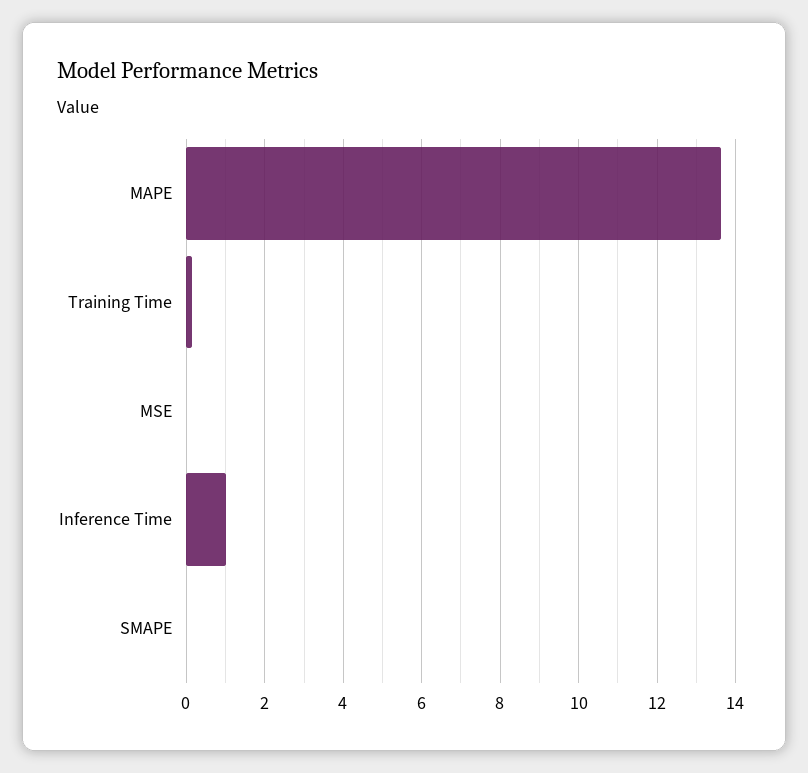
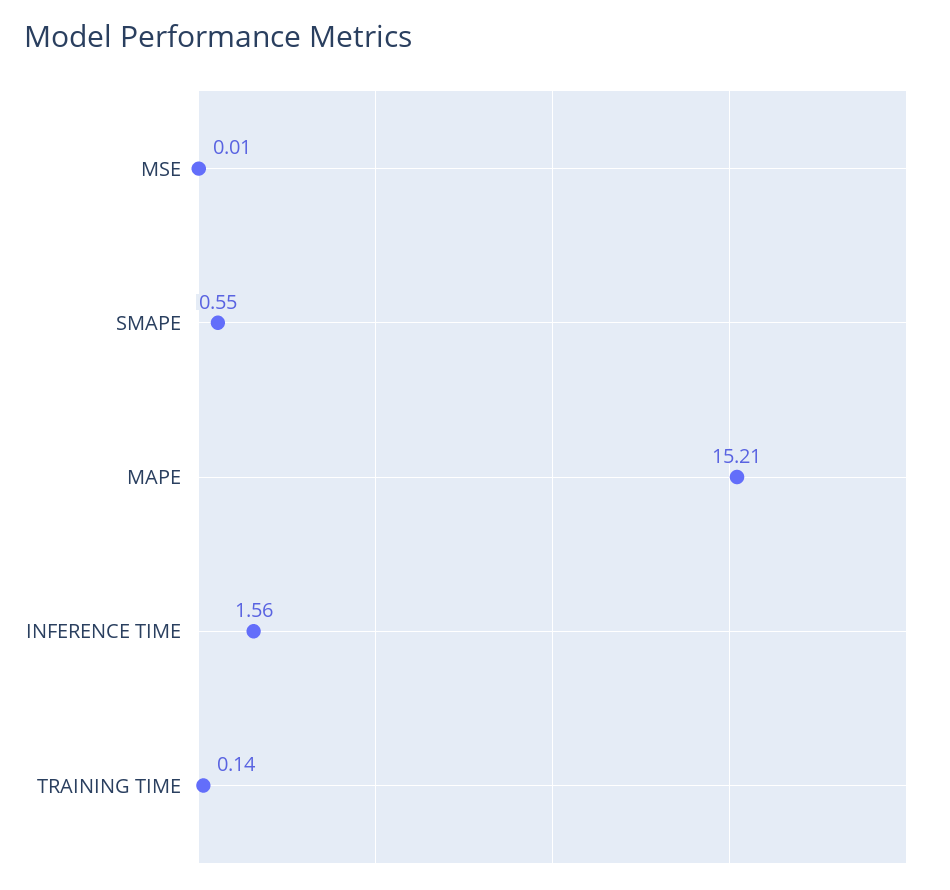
MAPE: 13.6 -> 15.21
Inference Time: 1 -> 1.56
SMAPE: 0 -> 0.55

